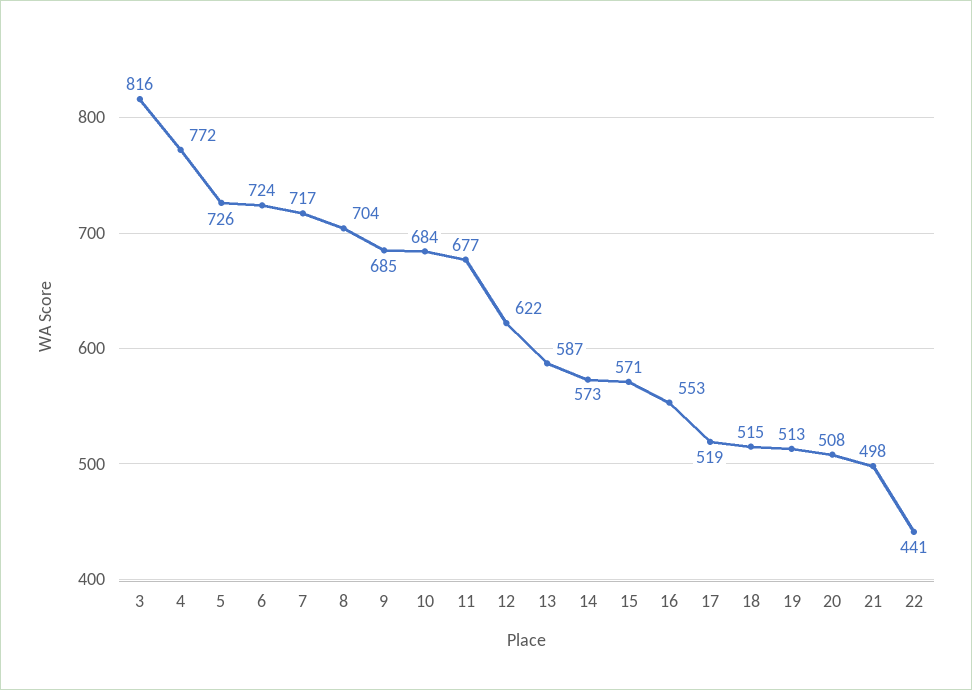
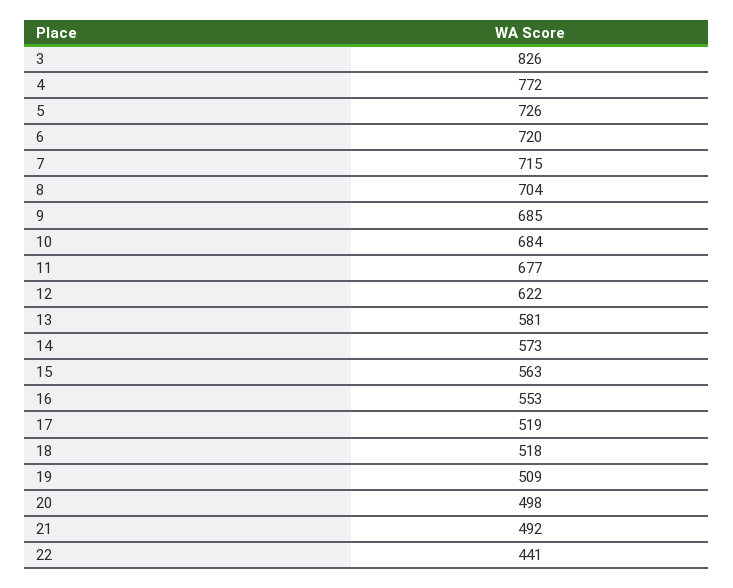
3: 816 -> 826
6: 724 -> 720
7: 717 -> 715
13: 587 -> 581
15: 571 -> 563
18: 515 -> 518
19: 513 -> 509
20: 508 -> 498
21: 498 -> 492

